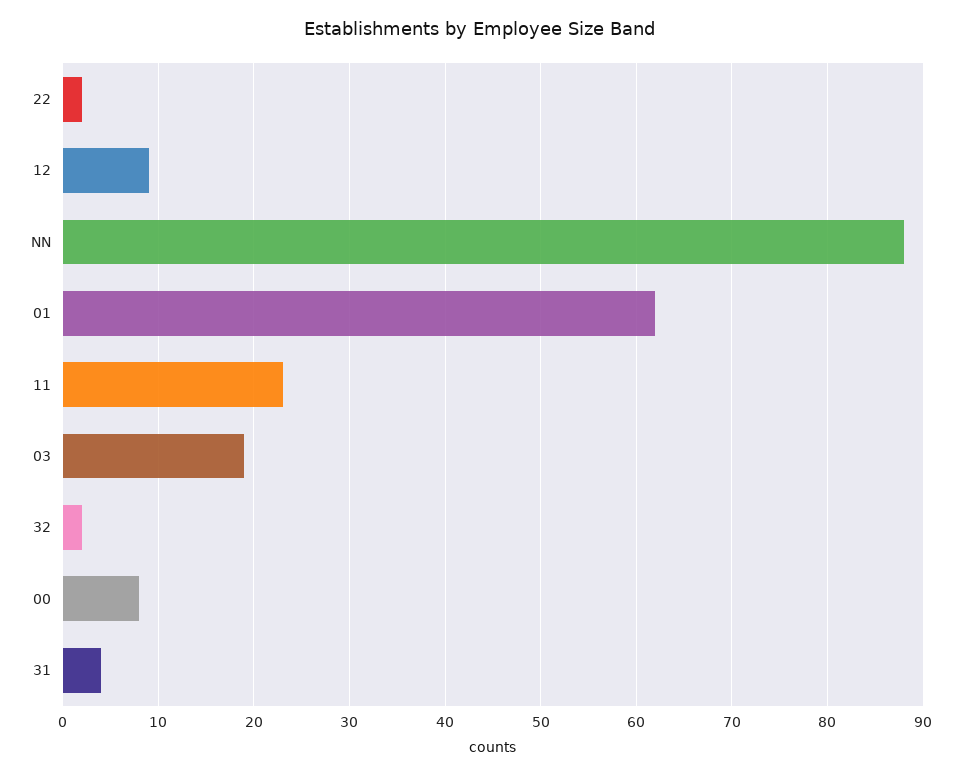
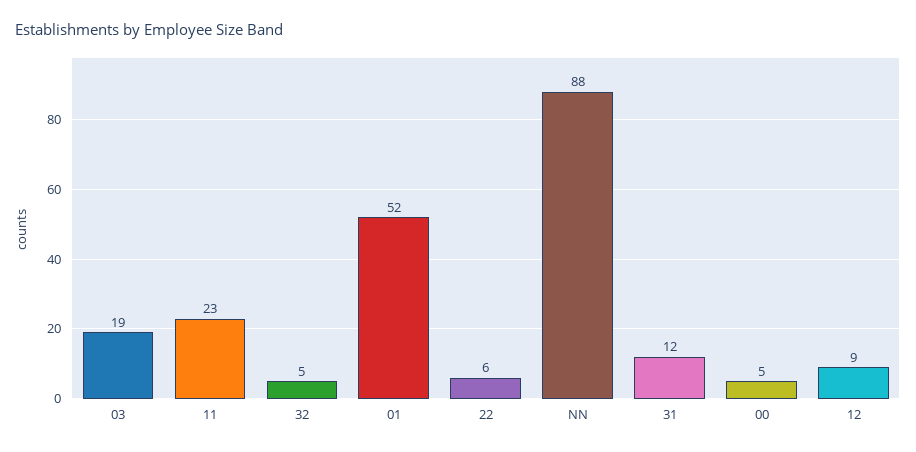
22: 2 -> 6
01: 62 -> 52
32: 2 -> 5
00: 8 -> 5
31: 4 -> 12

